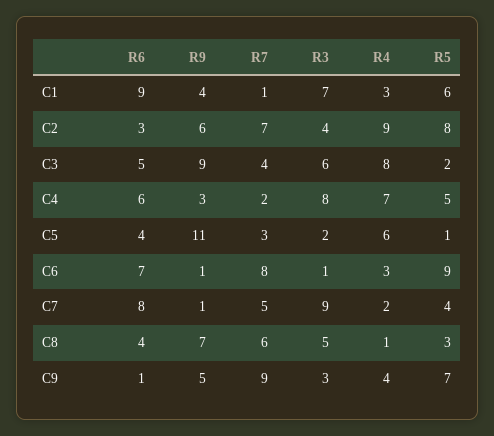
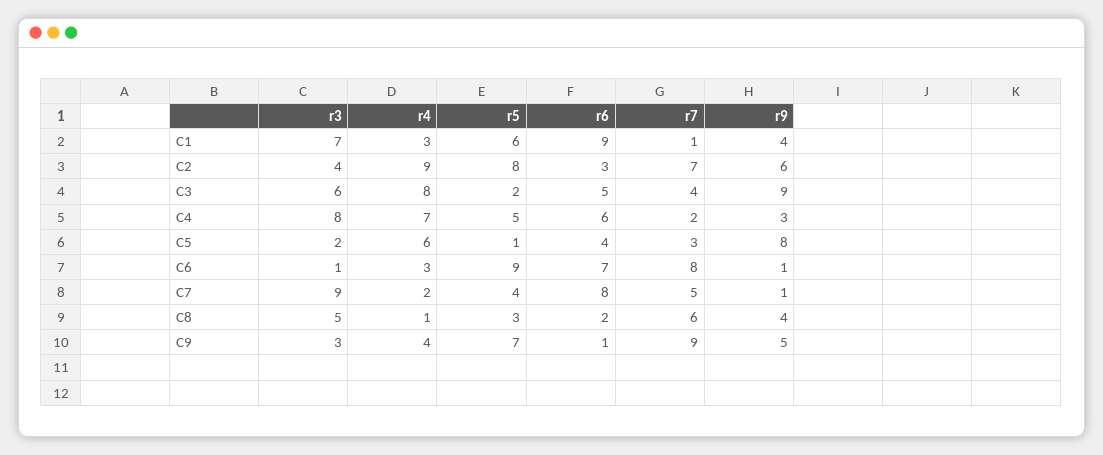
R9, C5: 11 -> 8
R6, C8: 4 -> 2
R9, C8: 7 -> 4

